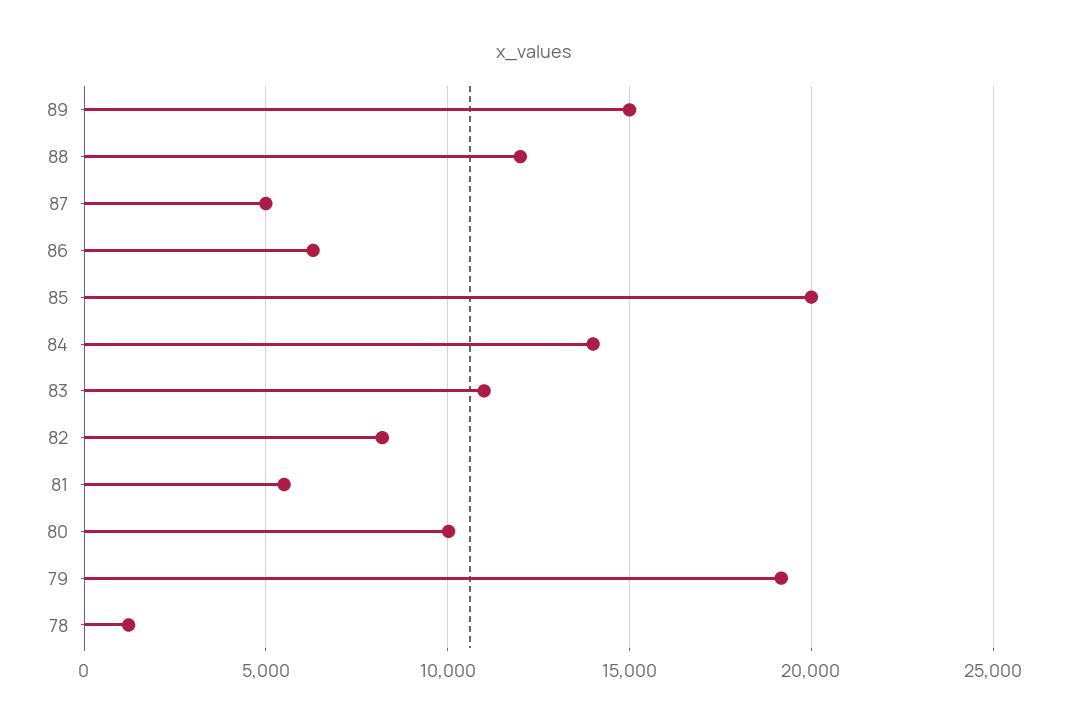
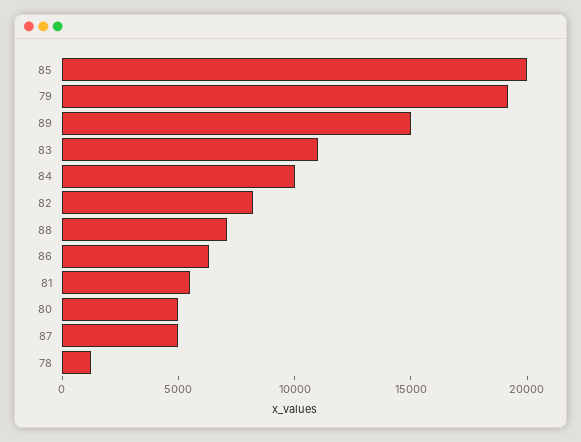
88: 12000 -> 7000
84: 14000 -> 10000
80: 10000 -> 5000

